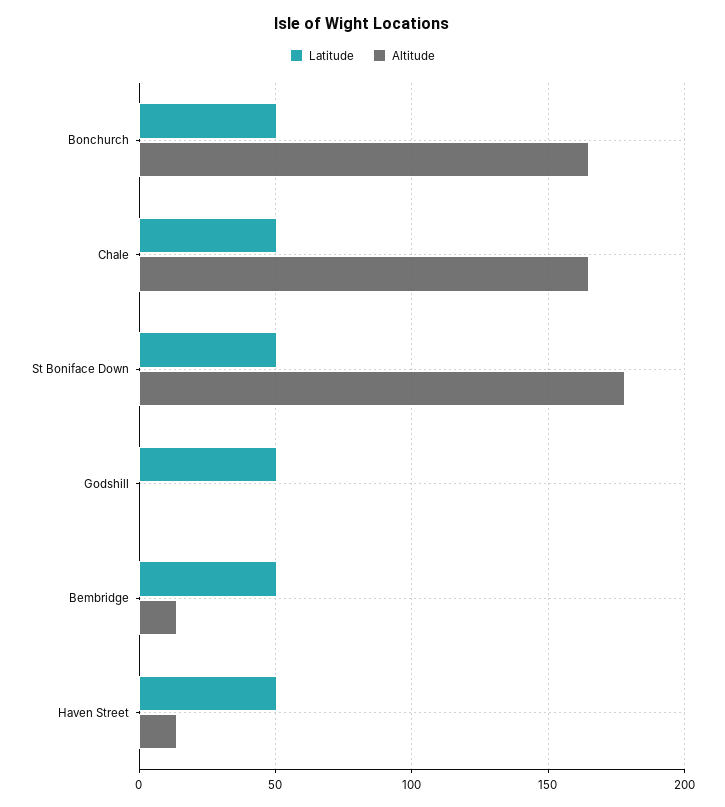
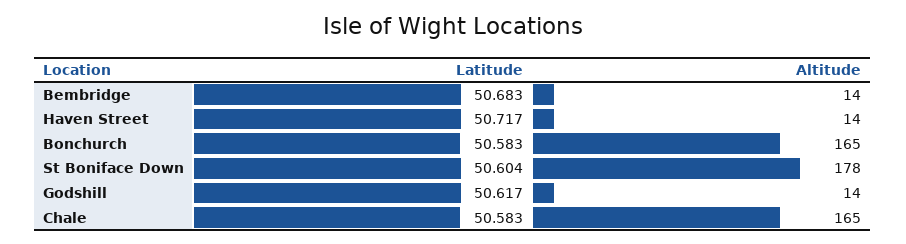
Altitude, Godshill: 0 -> 14

